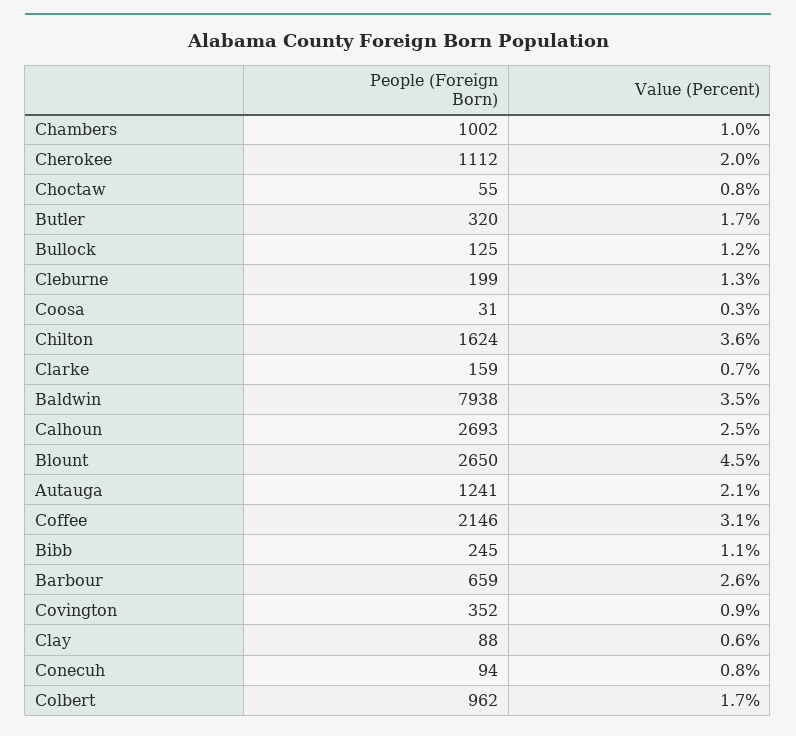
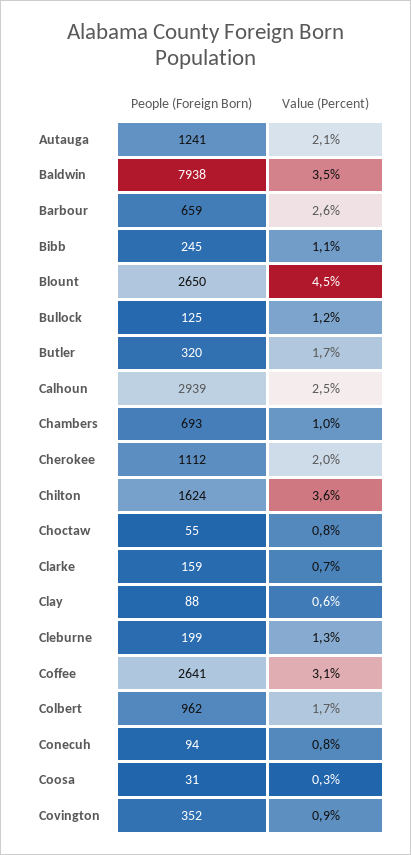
People (Foreign Born), Chambers: 1002 -> 693
People (Foreign Born), Calhoun: 2693 -> 2939
People (Foreign Born), Coffee: 2146 -> 2641

